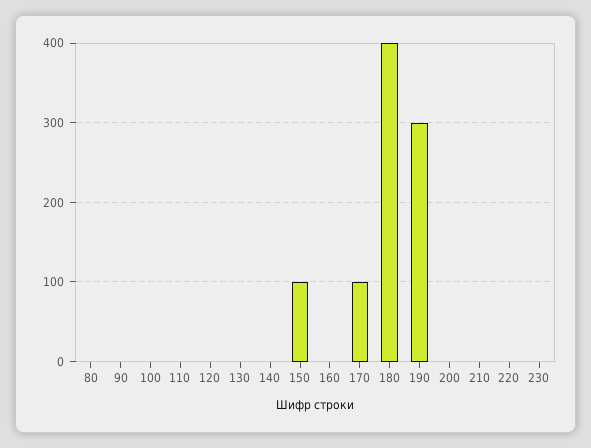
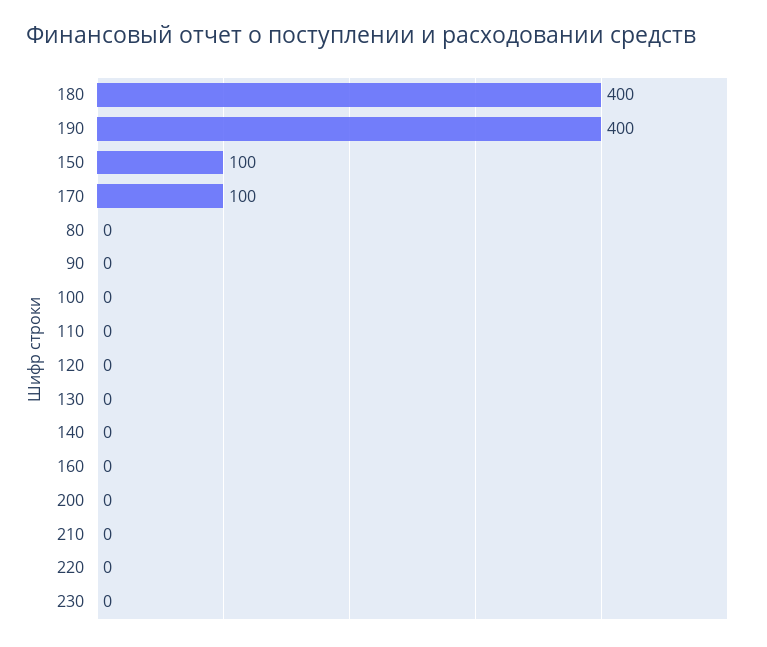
190: 300 -> 400

